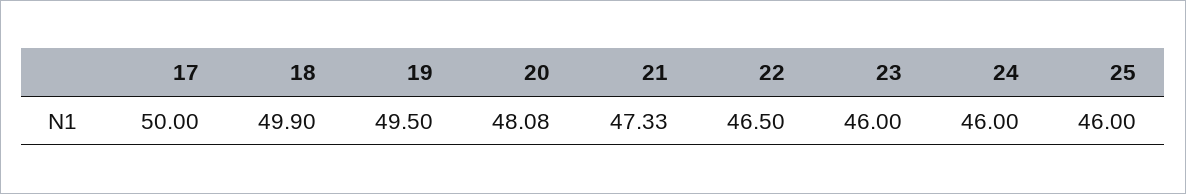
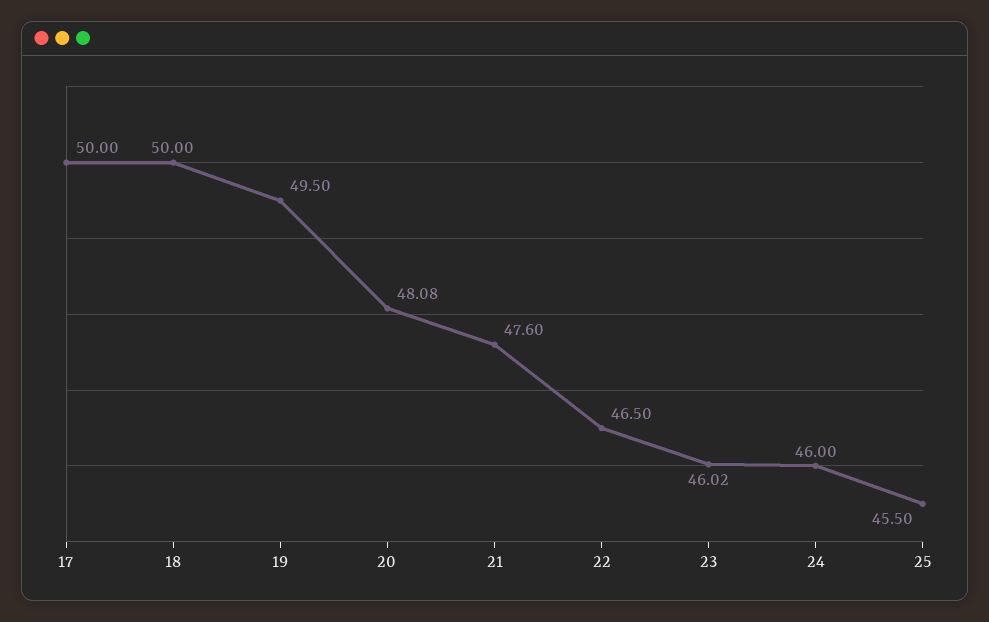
18: 49.9 -> 50
21: 47.33 -> 47.6
23: 46 -> 46.02
25: 46 -> 45.5

